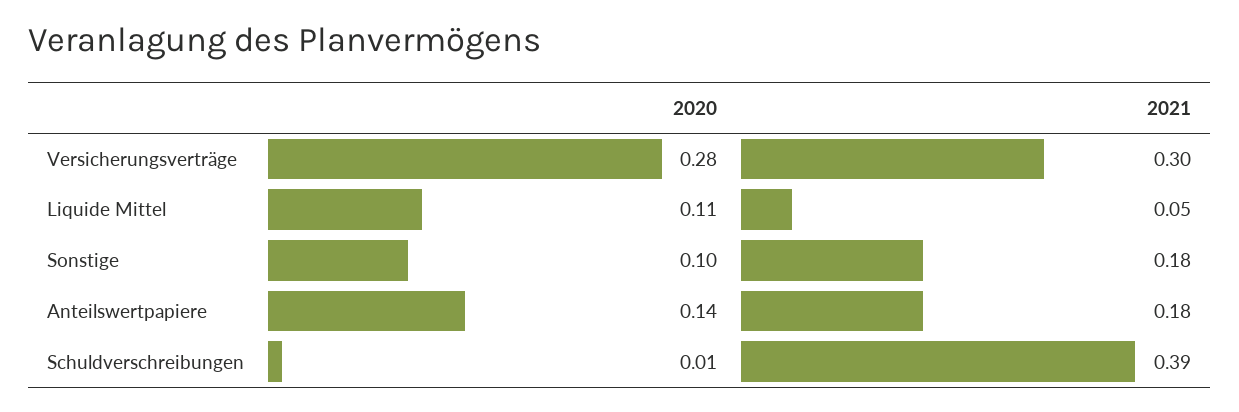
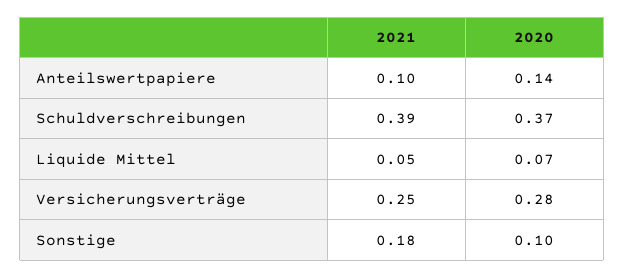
2021, Versicherungsverträge: 0.3 -> 0.25
2020, Liquide Mittel: 0.11 -> 0.07
2021, Anteilswertpapiere: 0.18 -> 0.1
2020, Schuldverschreibungen: 0.01 -> 0.37

